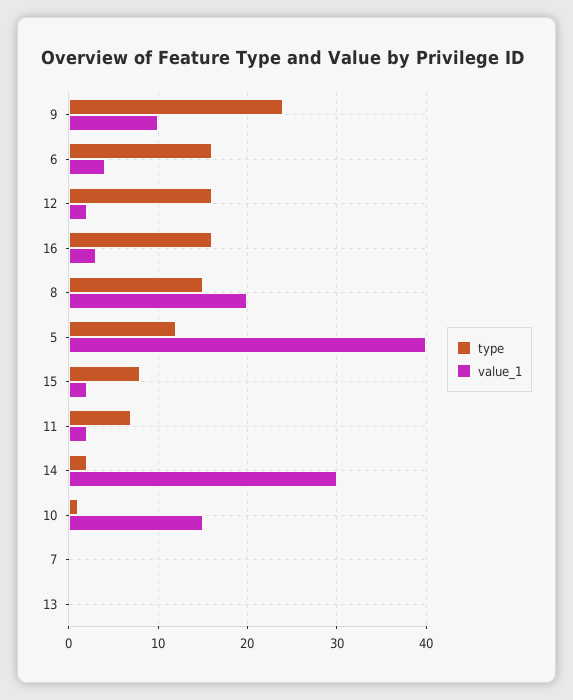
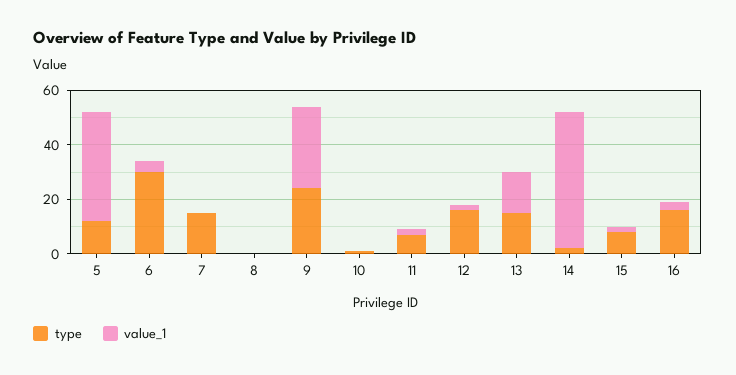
value_1, 9: 10 -> 30
type, 6: 16 -> 30
type, 8: 15 -> 0
value_1, 8: 20 -> 0
value_1, 14: 30 -> 50
value_1, 10: 15 -> 0
type, 7: 0 -> 15
type, 13: 0 -> 15
value_1, 13: 0 -> 15

